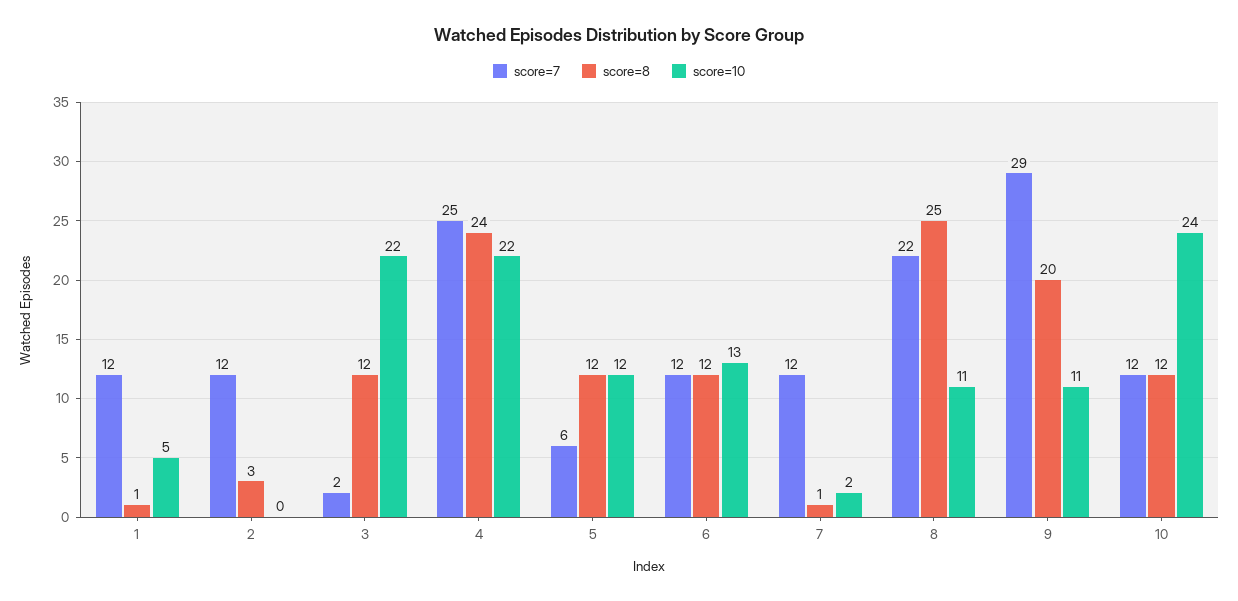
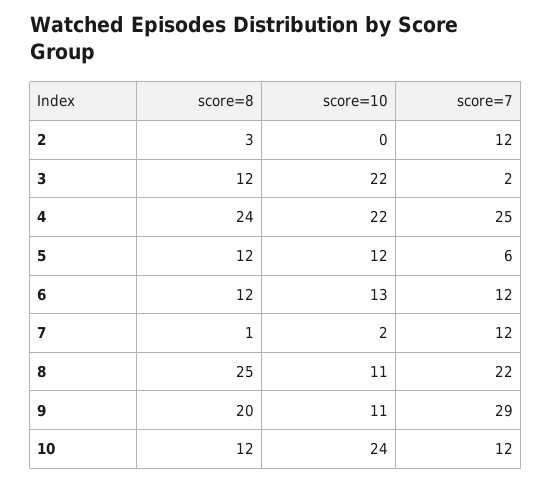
score=7, 1: 12 -> none
score=8, 1: 1 -> none
score=10, 1: 5 -> none

